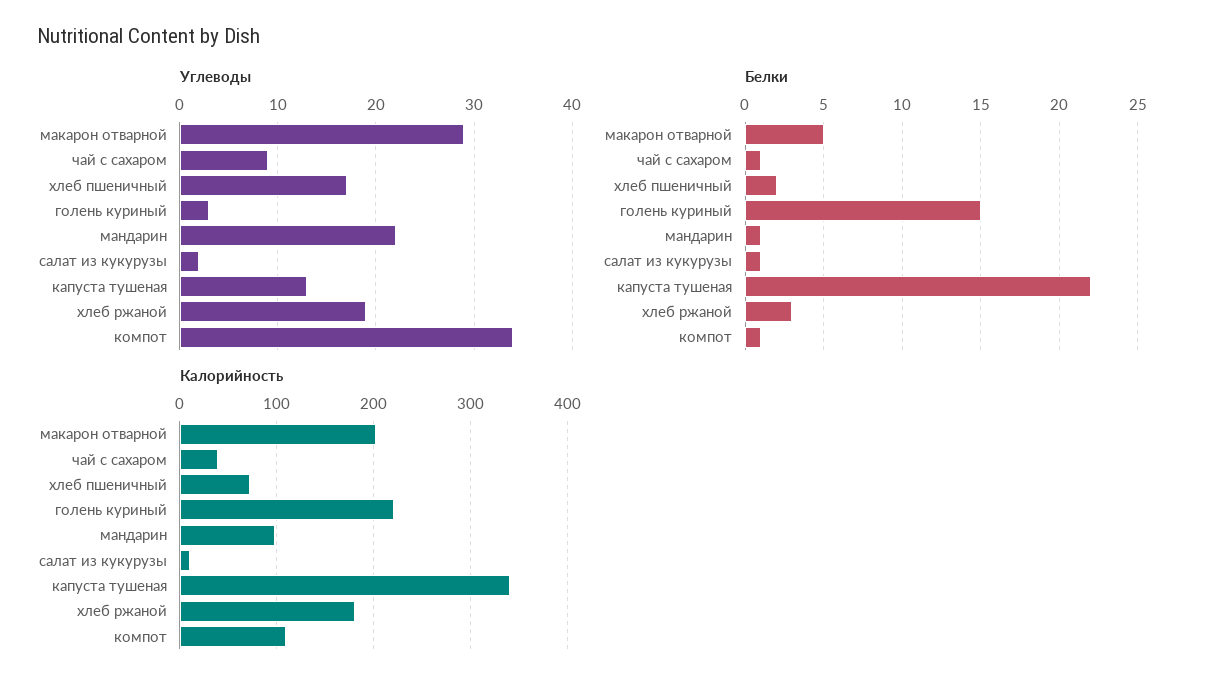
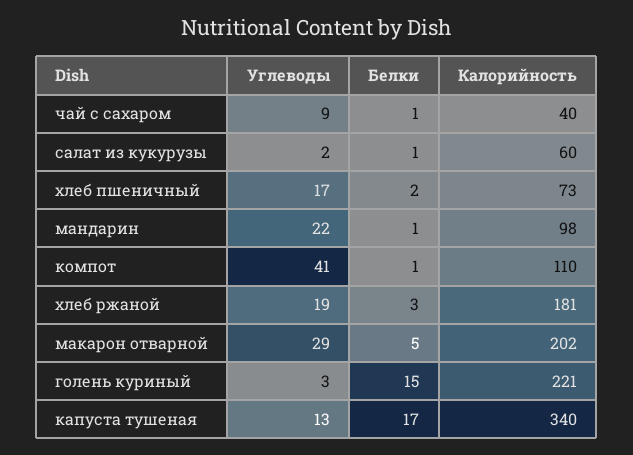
Углеводы, компот: 34 -> 41
Белки, капуста тушеная: 22 -> 17
Калорийность, салат из кукурузы: 10 -> 60

